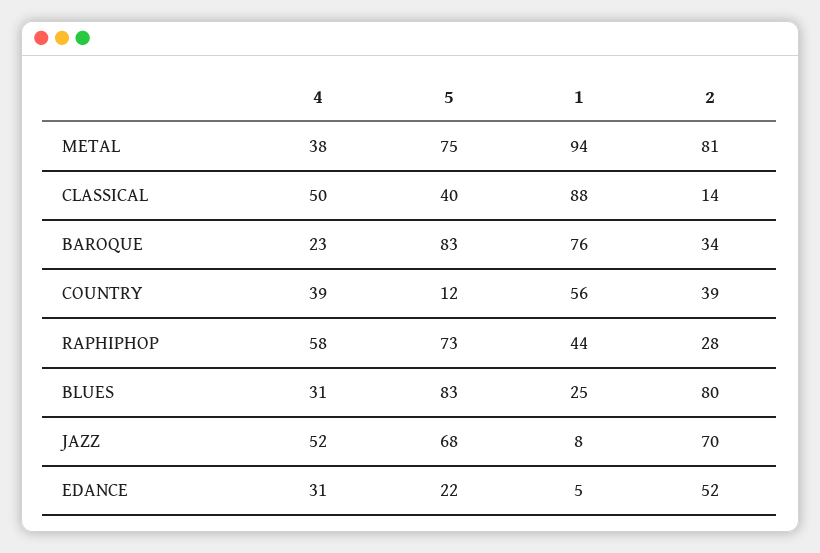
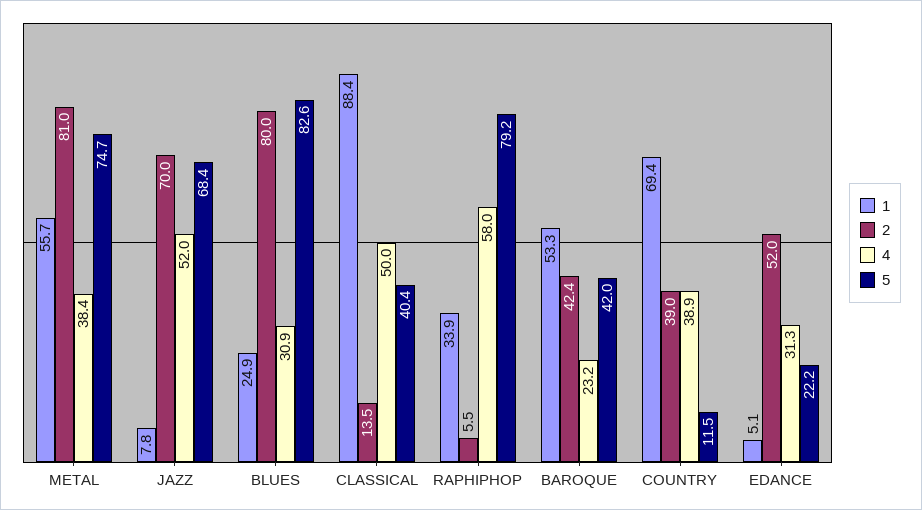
1, METAL: 94 -> 55.7
5, BAROQUE: 83 -> 42
1, BAROQUE: 76 -> 53.3
2, BAROQUE: 34 -> 42.4
1, COUNTRY: 56 -> 69.4
5, RAPHIPHOP: 73 -> 79.2
1, RAPHIPHOP: 44 -> 33.9
2, RAPHIPHOP: 28 -> 5.5

